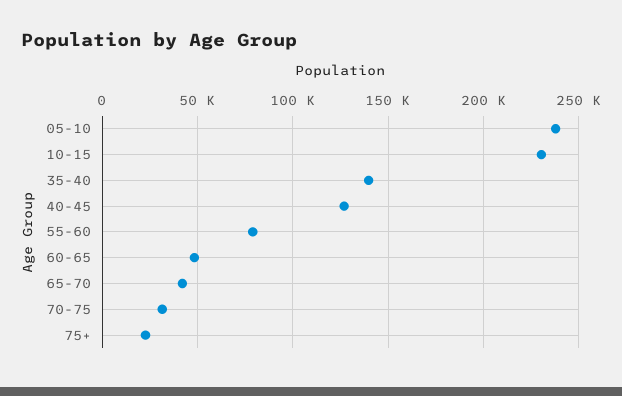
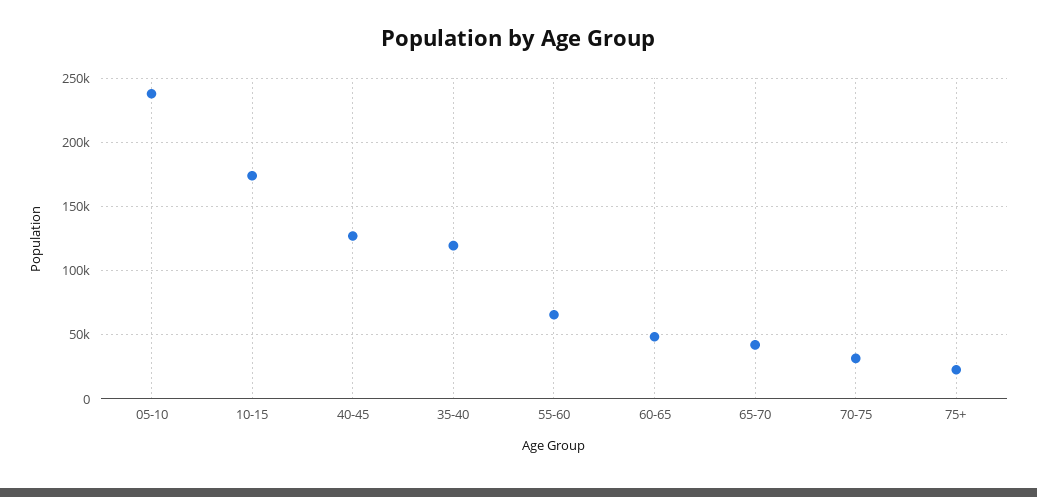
10-15: 230000 -> 175000
35-40: 140000 -> 120000
55-60: 80000 -> 65000

